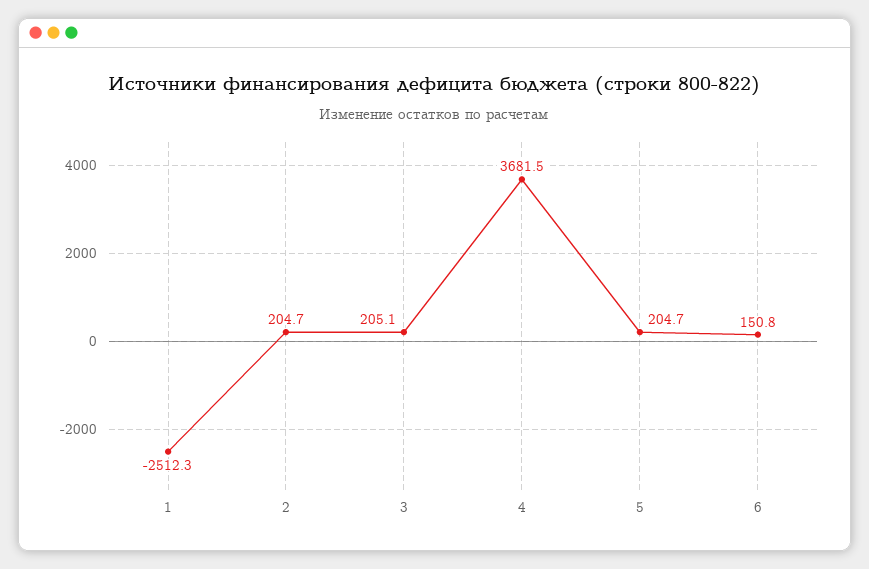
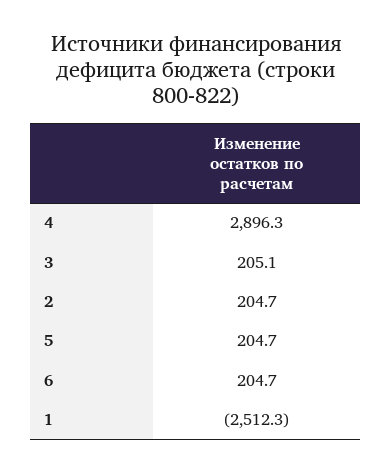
4: 3681.5 -> 2896.3
6: 150.8 -> 204.7

